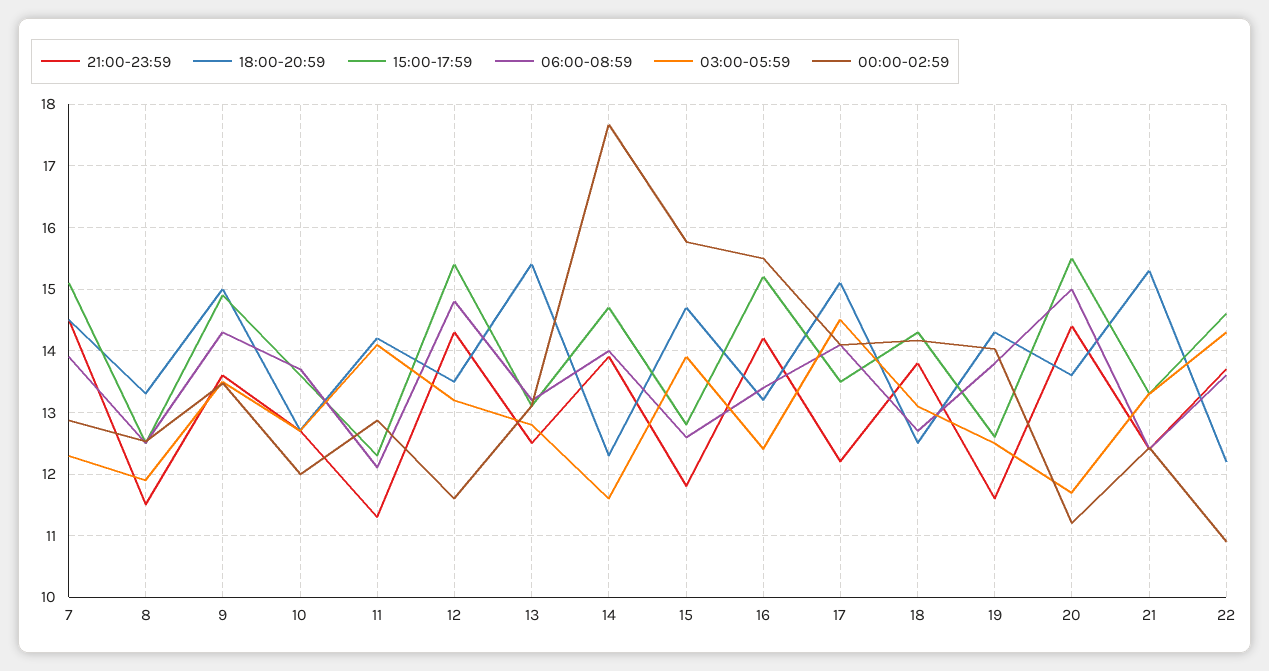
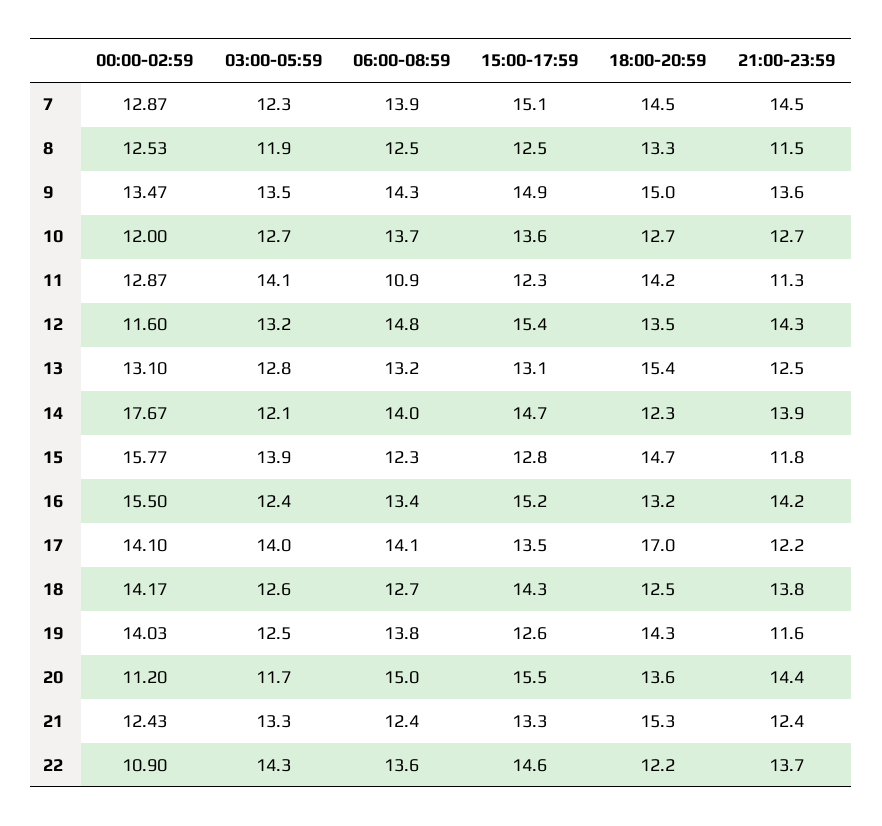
06:00-08:59, 11: 12.1 -> 10.9
03:00-05:59, 14: 11.6 -> 12.1
06:00-08:59, 15: 12.6 -> 12.3
18:00-20:59, 17: 15.1 -> 17
03:00-05:59, 17: 14.5 -> 14
03:00-05:59, 18: 13.1 -> 12.6

